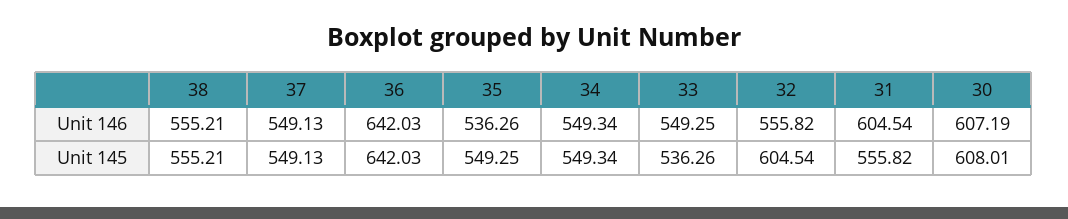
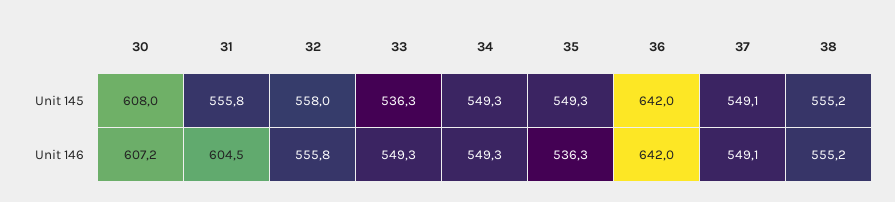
32, Unit 145: 604.54 -> 558

